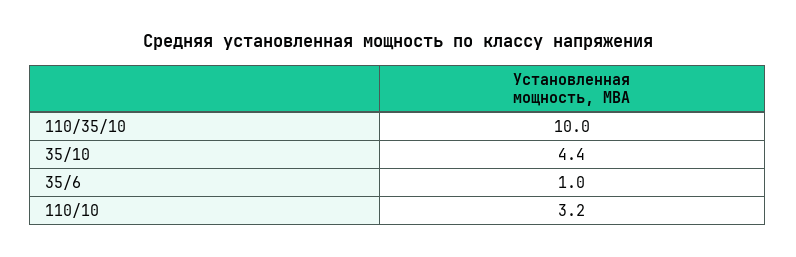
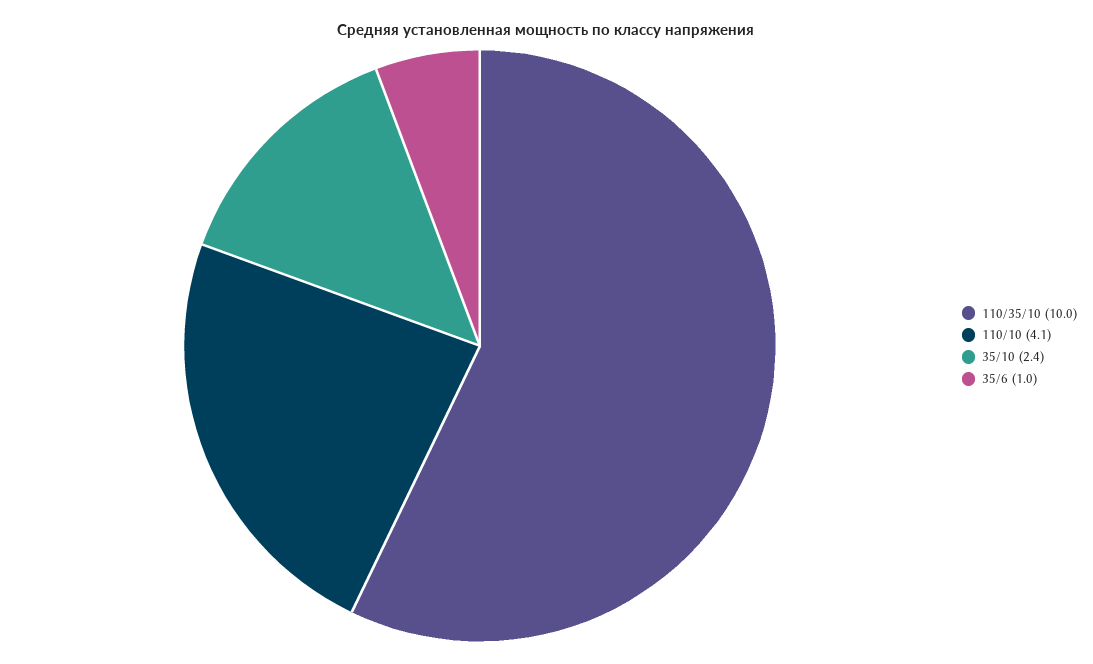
35/10: 4.4 -> 2.4
110/10: 3.2 -> 4.1

